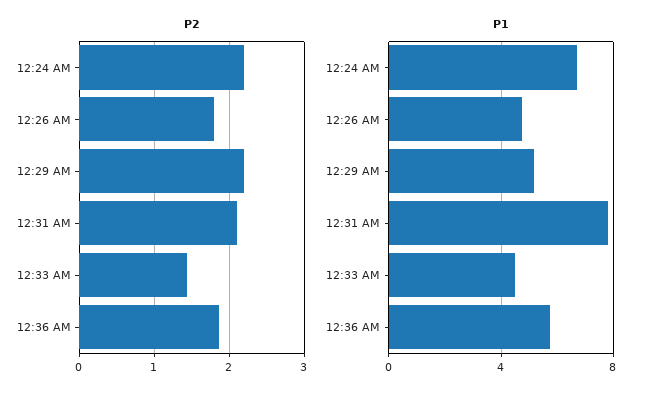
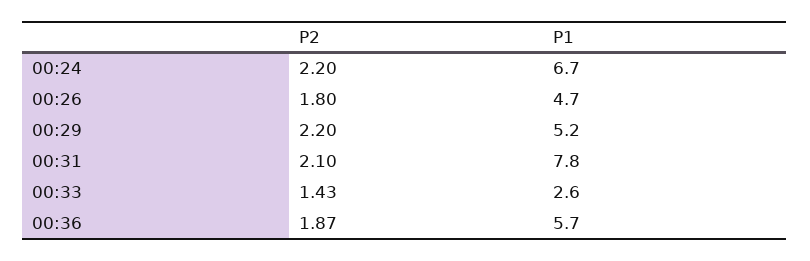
P1, 12:33 AM: 4.5 -> 2.6

